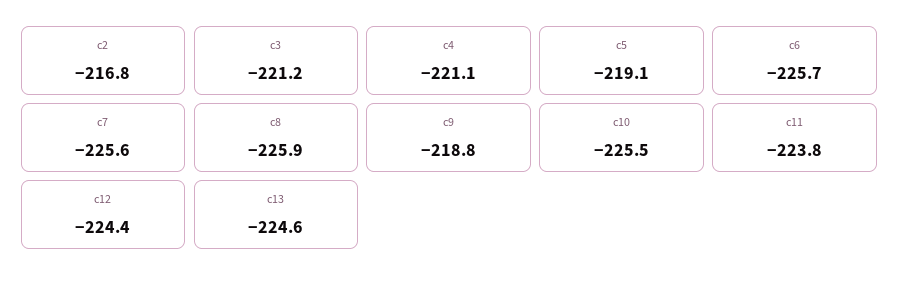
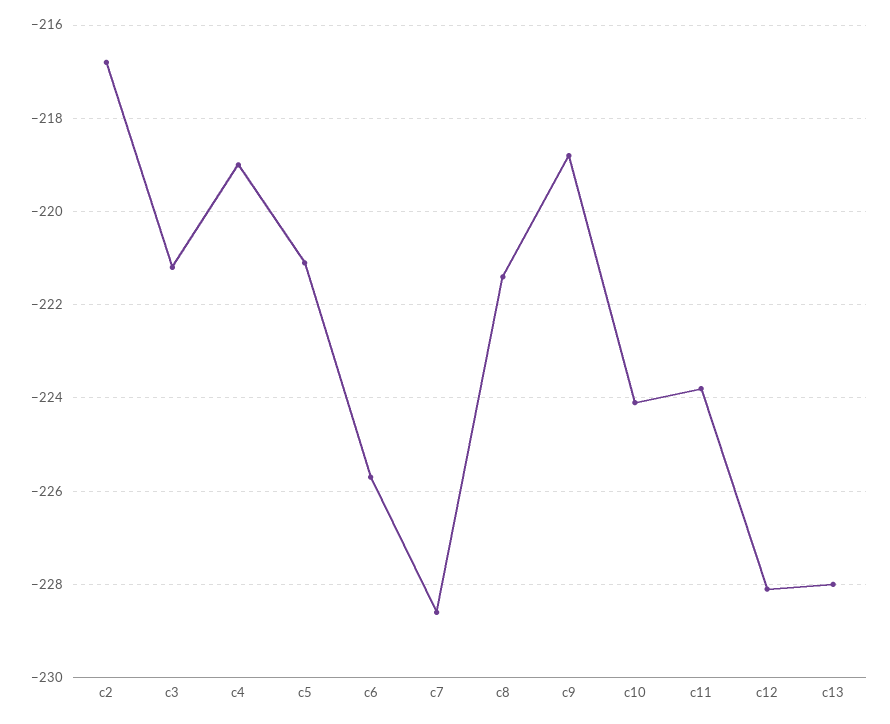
c4: -221.1 -> -219
c5: -219.1 -> -221
c7: -225.6 -> -228.5
c8: -225.9 -> -221.5
c10: -225.5 -> -224
c12: -224.4 -> -228
c13: -224.6 -> -228

